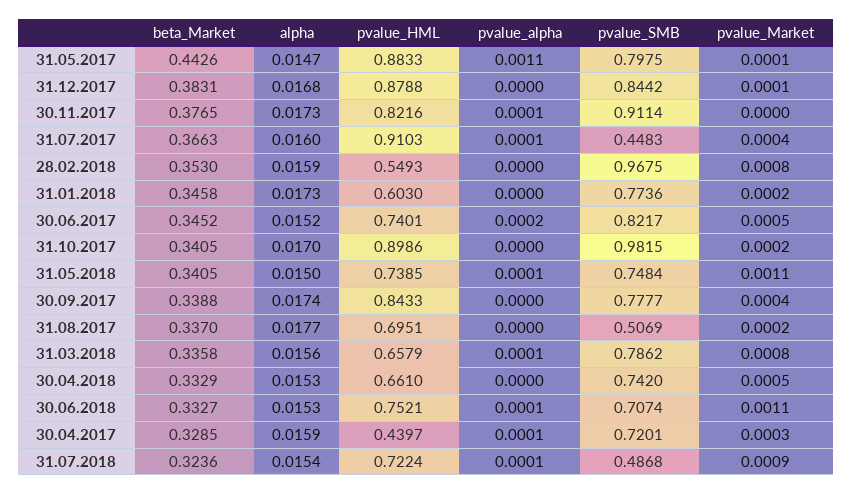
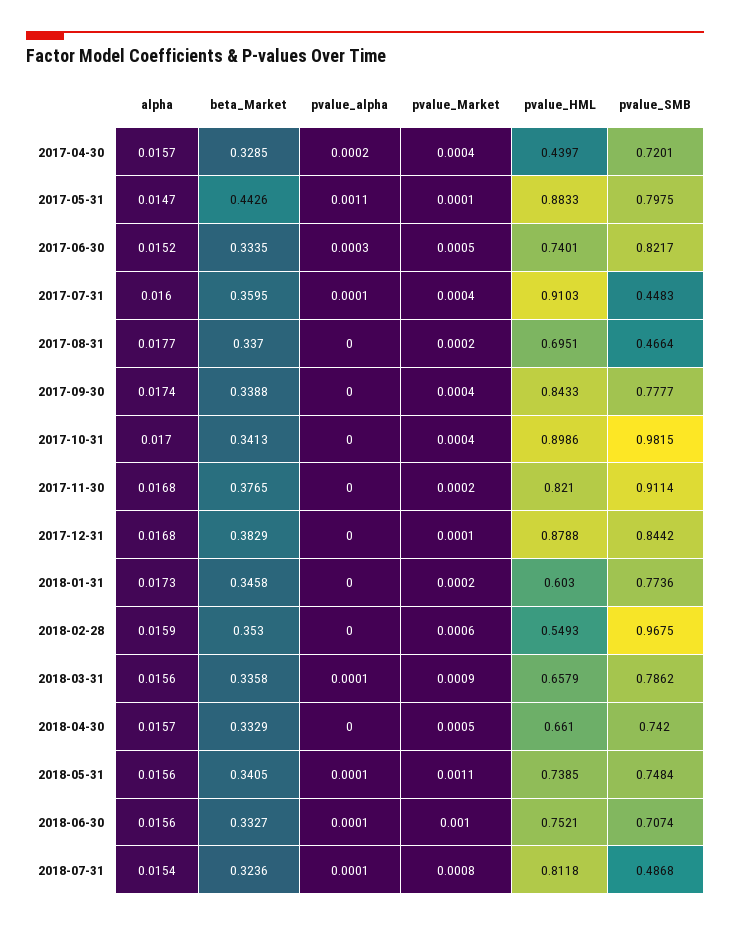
beta_Market, 31.12.2017: 0.3831 -> 0.3829
alpha, 30.11.2017: 0.0173 -> 0.0168
pvalue_HML, 30.11.2017: 0.8216 -> 0.821
pvalue_alpha, 30.11.2017: 0.0001 -> 0
pvalue_Market, 30.11.2017: 0 -> 0.0002
beta_Market, 31.07.2017: 0.3663 -> 0.3595
pvalue_Market, 28.02.2018: 0.0008 -> 0.0006
beta_Market, 30.06.2017: 0.3452 -> 0.3335
pvalue_alpha, 30.06.2017: 0.0002 -> 0.0003
beta_Market, 31.10.2017: 0.3405 -> 0.3413
pvalue_Market, 31.10.2017: 0.0002 -> 0.0004
alpha, 31.05.2018: 0.015 -> 0.0156
pvalue_SMB, 31.08.2017: 0.5069 -> 0.4664
pvalue_Market, 31.03.2018: 0.0008 -> 0.0009
alpha, 30.04.2018: 0.0153 -> 0.0157
alpha, 30.06.2018: 0.0153 -> 0.0156
pvalue_Market, 30.06.2018: 0.0011 -> 0.001
alpha, 30.04.2017: 0.0159 -> 0.0157
pvalue_alpha, 30.04.2017: 0.0001 -> 0.0002
pvalue_Market, 30.04.2017: 0.0003 -> 0.0004
pvalue_HML, 31.07.2018: 0.7224 -> 0.8118
pvalue_Market, 31.07.2018: 0.0009 -> 0.0008

